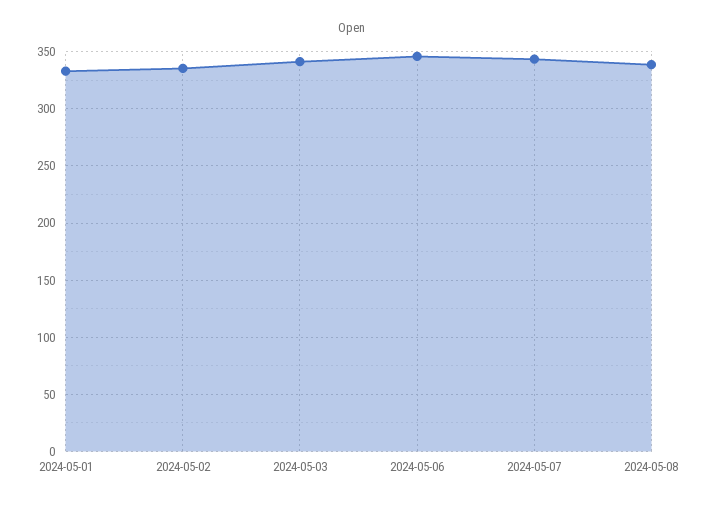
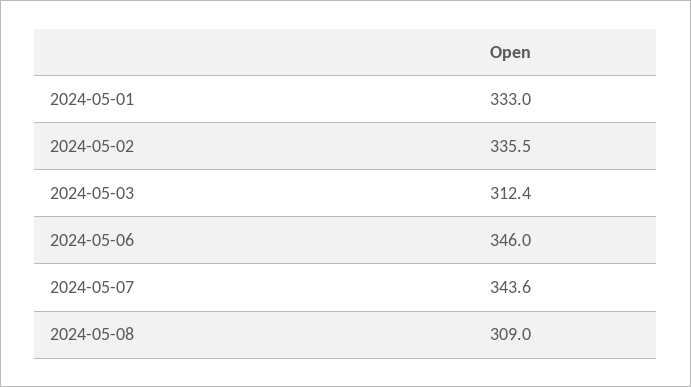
2024-05-03: 340 -> 312.4
2024-05-08: 340 -> 309

